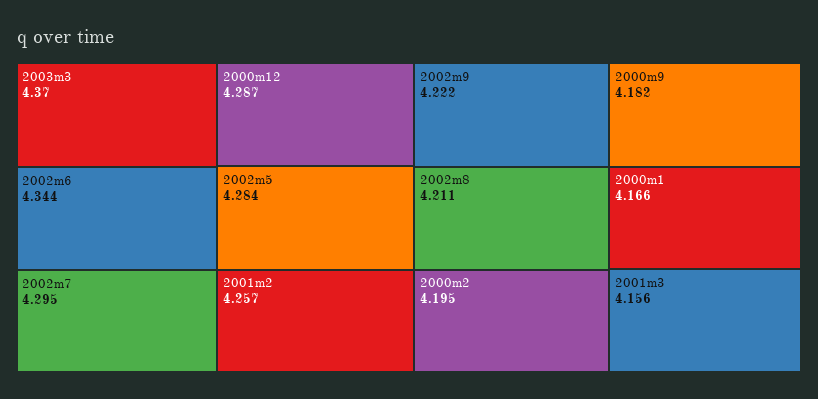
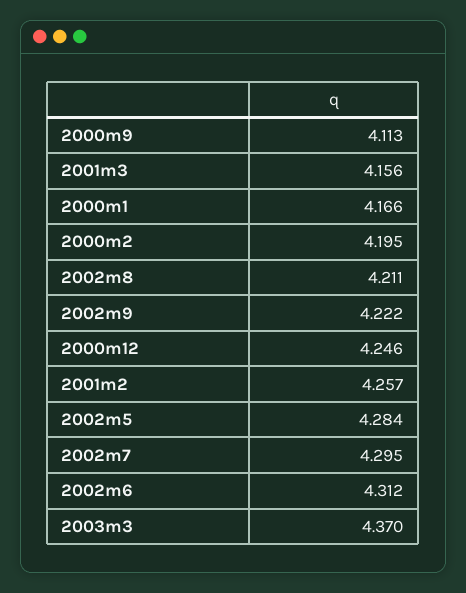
2002m6: 4.344 -> 4.312
2000m12: 4.287 -> 4.246
2000m9: 4.182 -> 4.113

